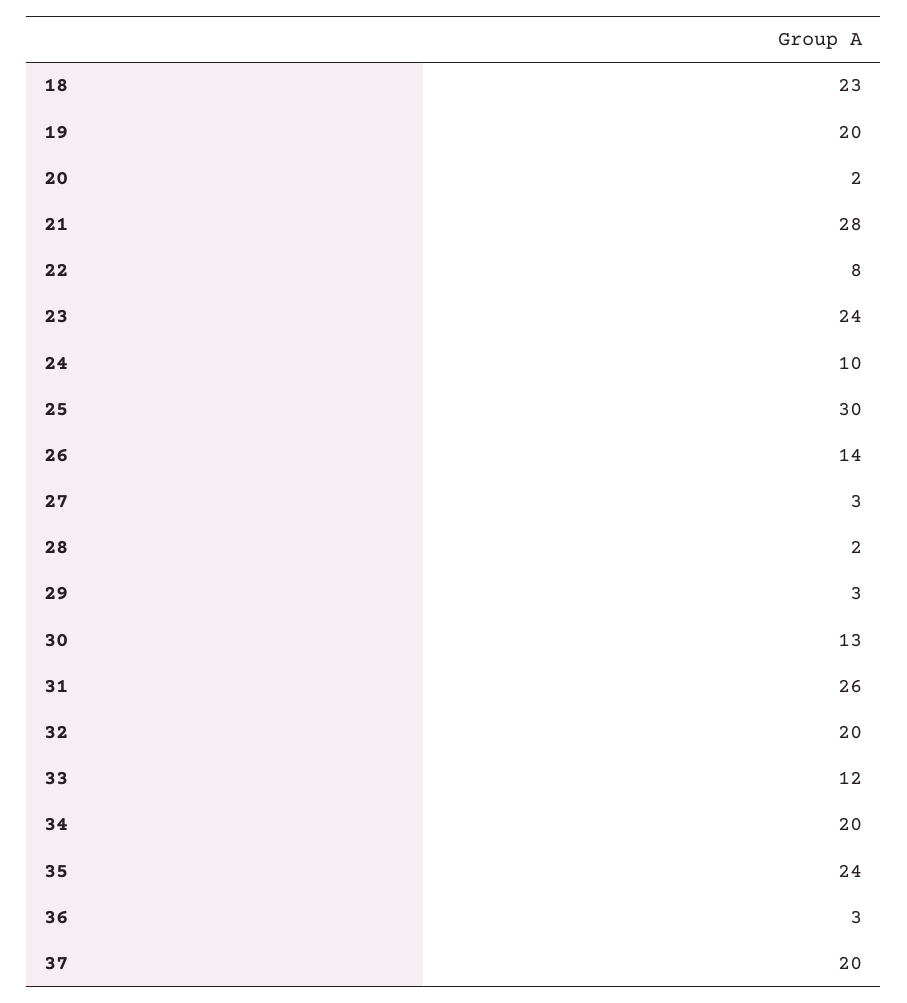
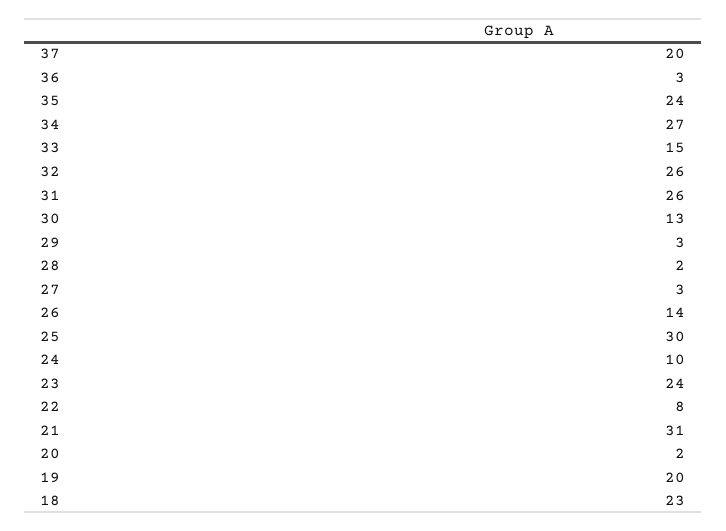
21: 28 -> 31
32: 20 -> 26
33: 12 -> 15
34: 20 -> 27

